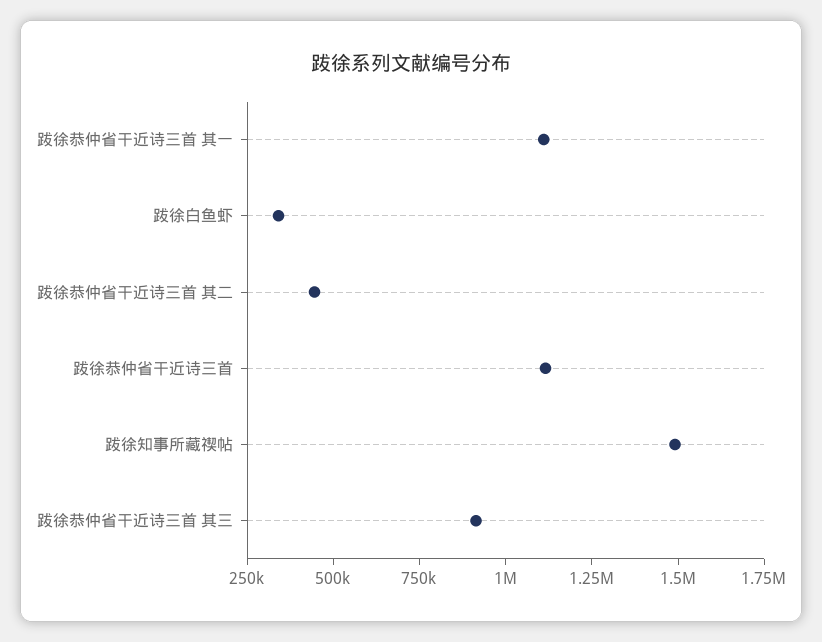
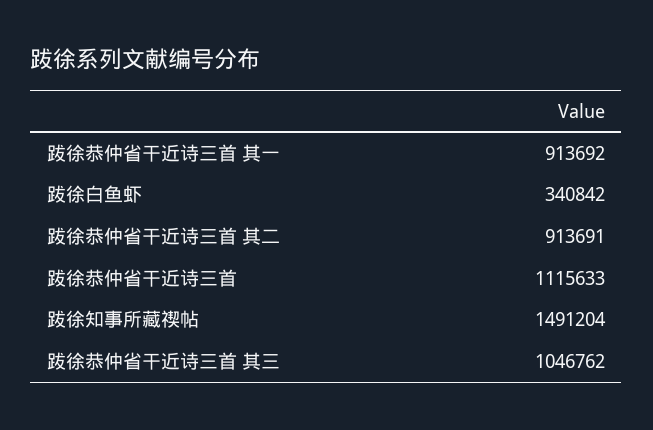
跋徐恭仲省干近诗三首 其一: 1100000 -> 913692
跋徐恭仲省干近诗三首 其二: 450000 -> 913691
跋徐恭仲省干近诗三首 其三: 900000 -> 1046762

